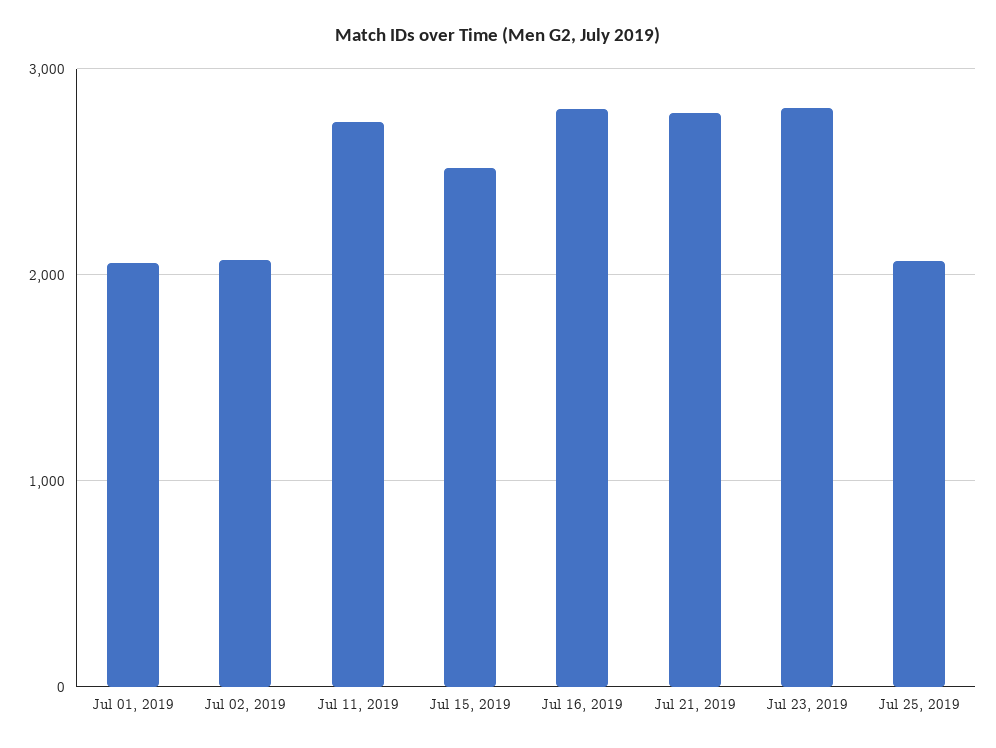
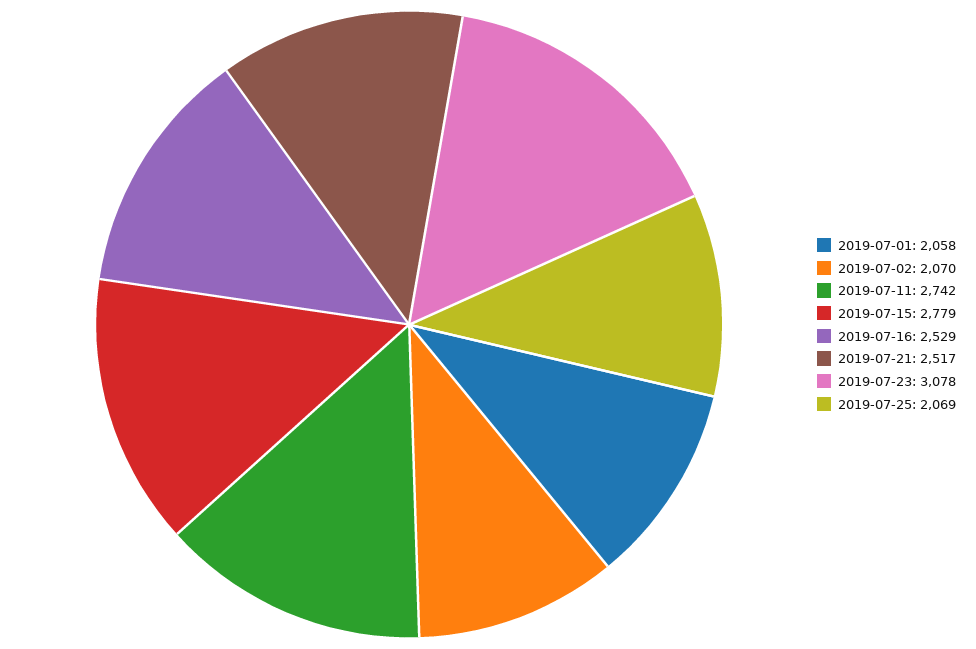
Jul 15, 2019: 2500 -> 2779
Jul 16, 2019: 2800 -> 2529
Jul 21, 2019: 2800 -> 2517
Jul 23, 2019: 2800 -> 3078

